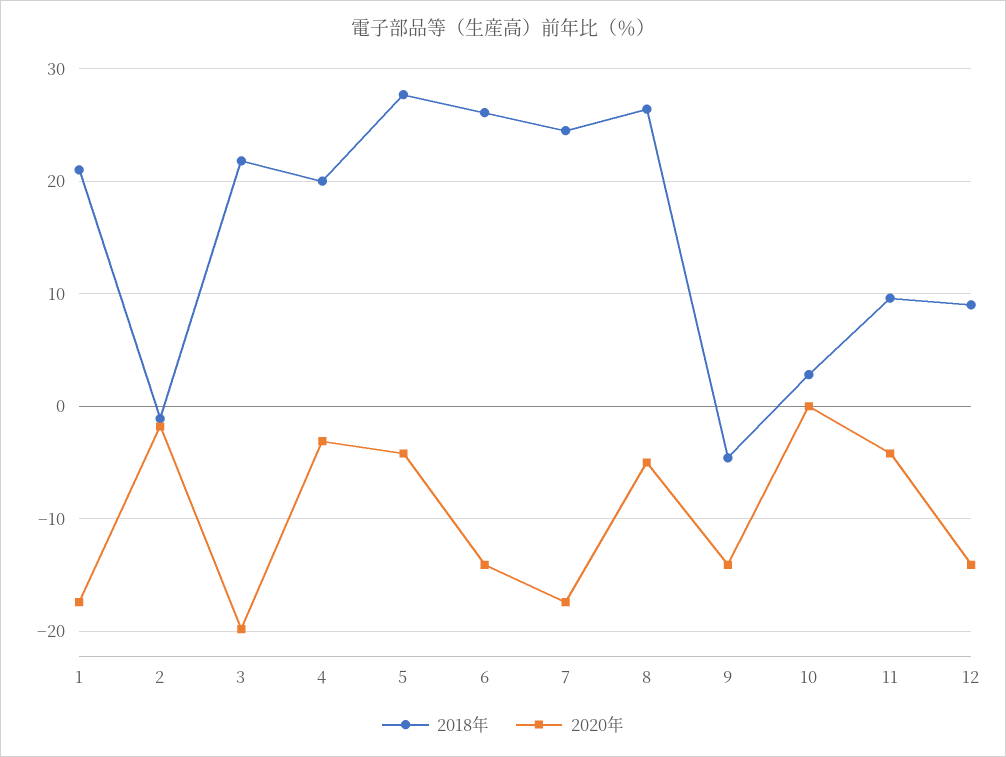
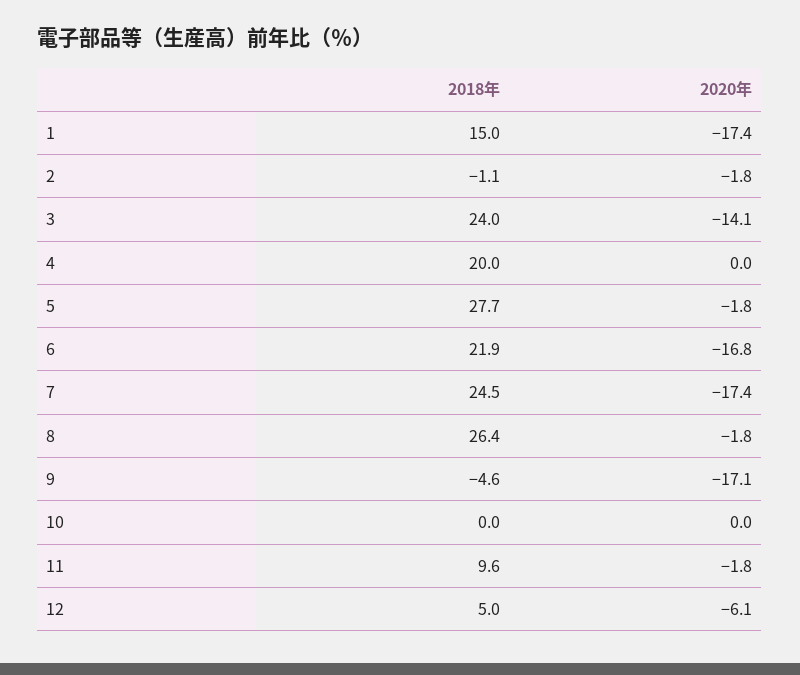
2018年, 1: 21 -> 15
2018年, 3: 22 -> 24
2020年, 3: -20 -> -14.1
2020年, 4: -3 -> 0
2020年, 5: -4 -> -1.8
2018年, 6: 26 -> 21.9
2020年, 6: -14 -> -16.8
2020年, 8: -5 -> -1.8
2020年, 9: -14 -> -17.1
2018年, 10: 3 -> 0
2020年, 11: -4 -> -1.8
2018年, 12: 9 -> 5
2020年, 12: -14 -> -6.1

